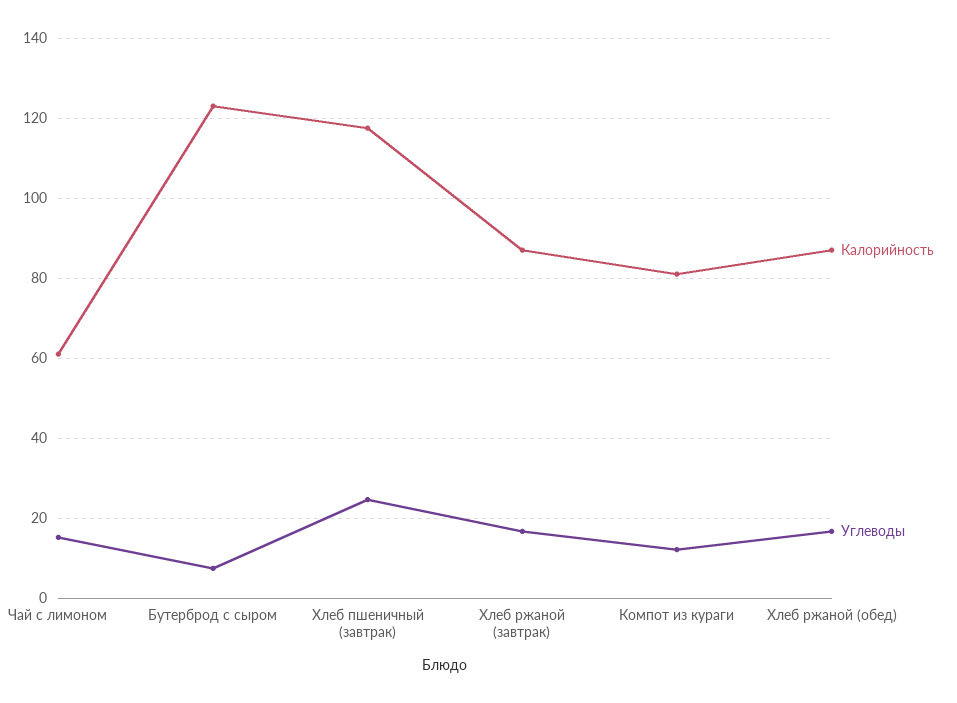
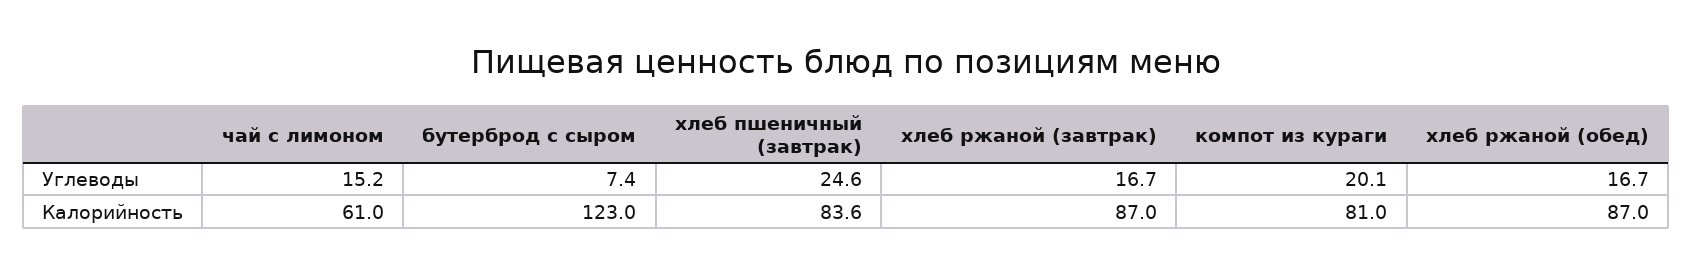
Калорийность, Хлеб пшеничный (завтрак): 118 -> 83.6
Углеводы, Компот из кураги: 12 -> 20.1

